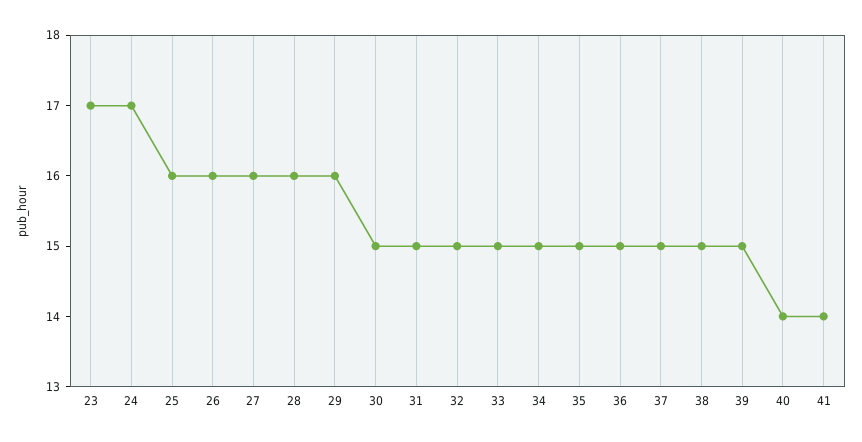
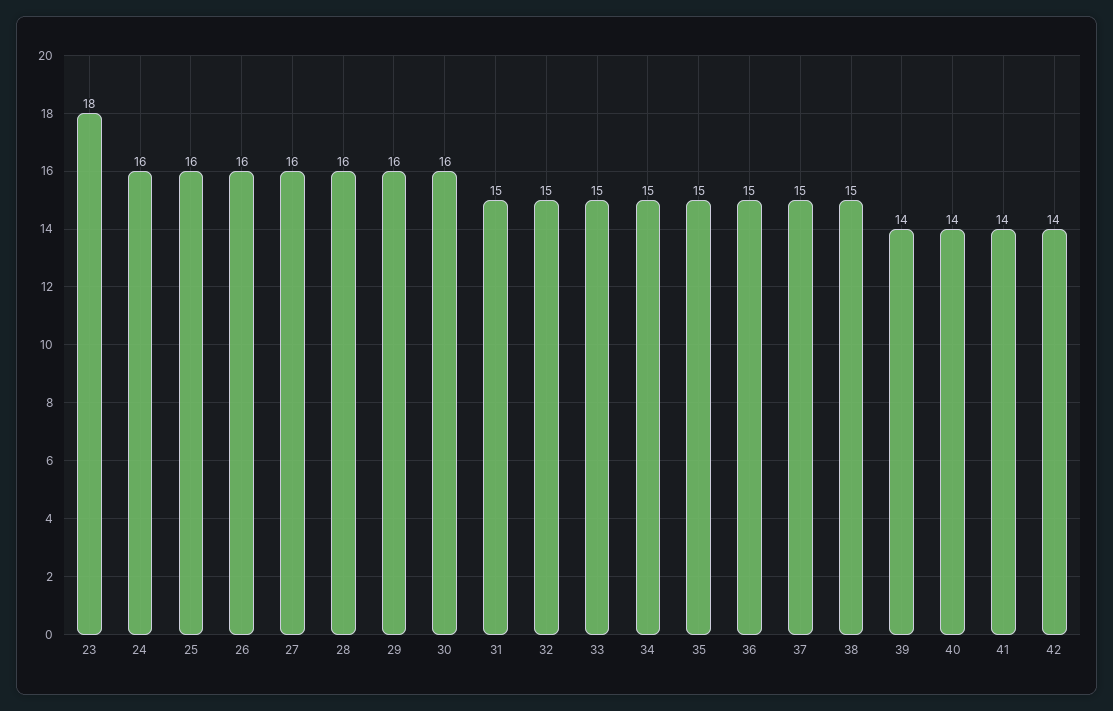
23: 17 -> 18
24: 17 -> 16
30: 15 -> 16
39: 15 -> 14
42: none -> 14

